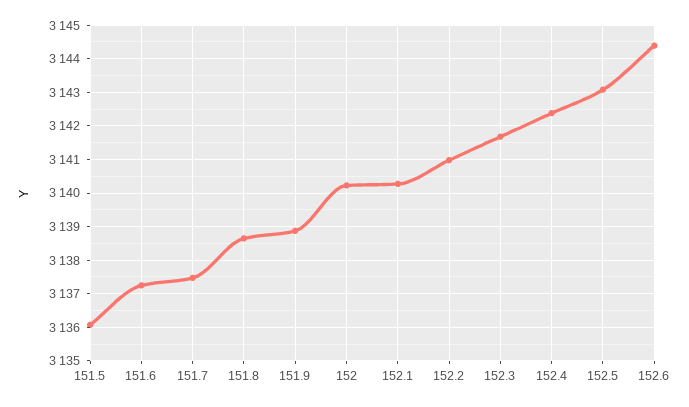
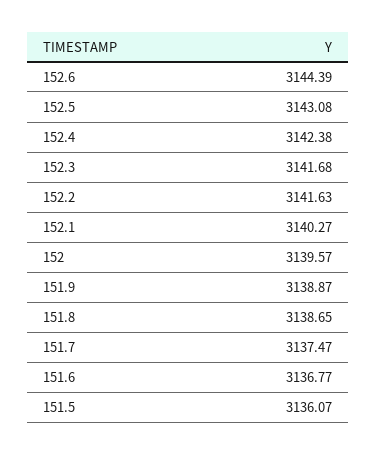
151.6: 3137.2 -> 3136.77
152: 3140.2 -> 3139.57
152.2: 3141 -> 3141.63

